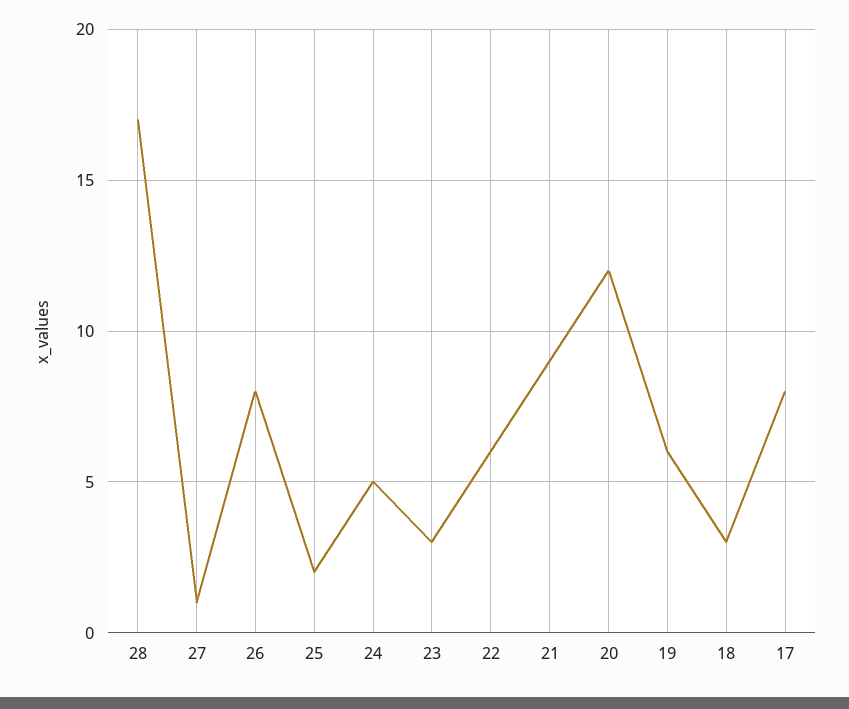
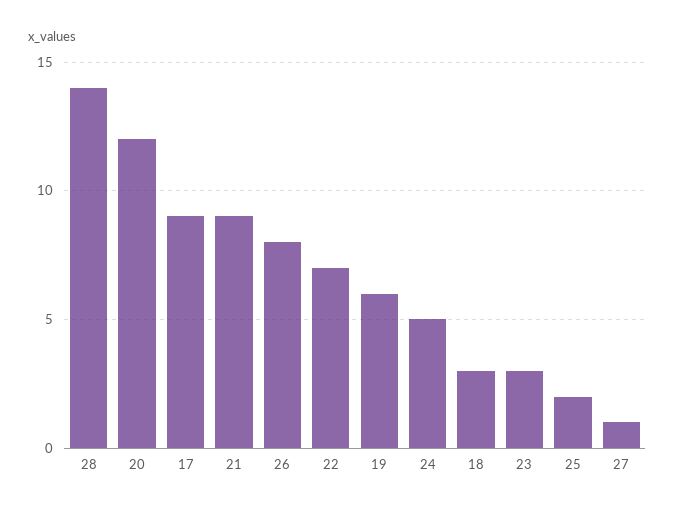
28: 17 -> 14
22: 6 -> 7
17: 8 -> 9

